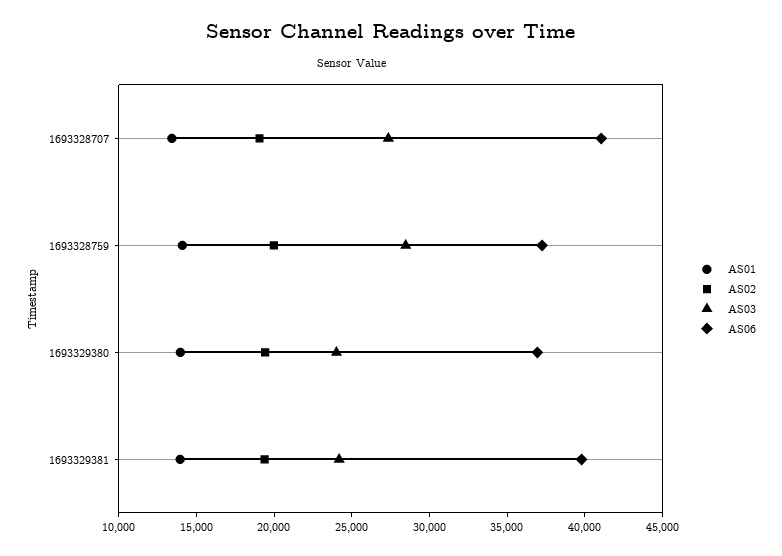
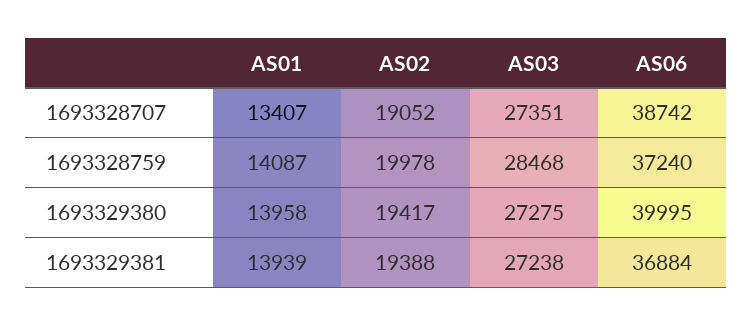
AS06, 1693328707: 41000 -> 38742
AS03, 1693329380: 24000 -> 27275
AS06, 1693329380: 37000 -> 39995
AS03, 1693329381: 24000 -> 27238
AS06, 1693329381: 40000 -> 36884

